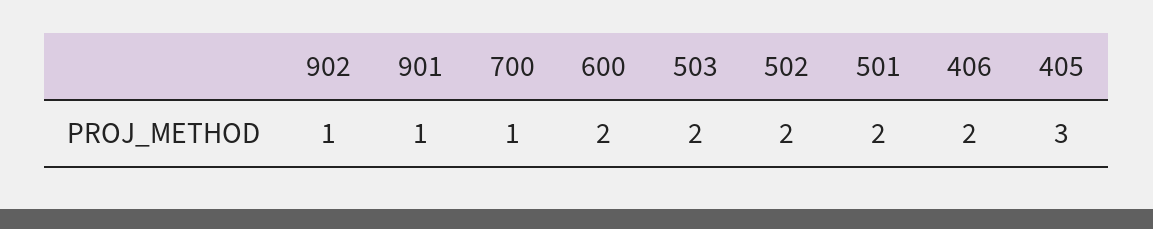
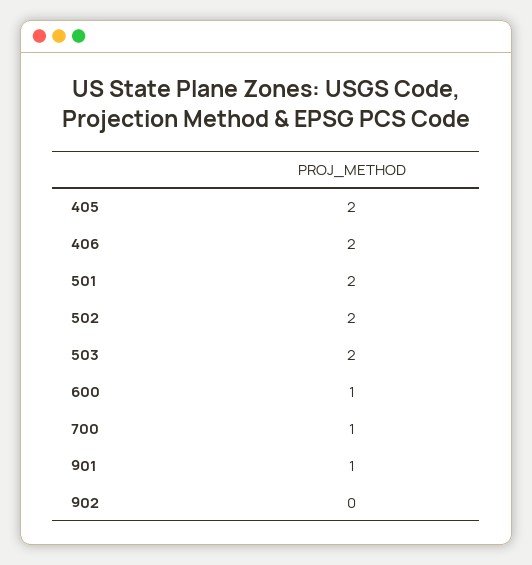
902: 1 -> 0
600: 2 -> 1
405: 3 -> 2

